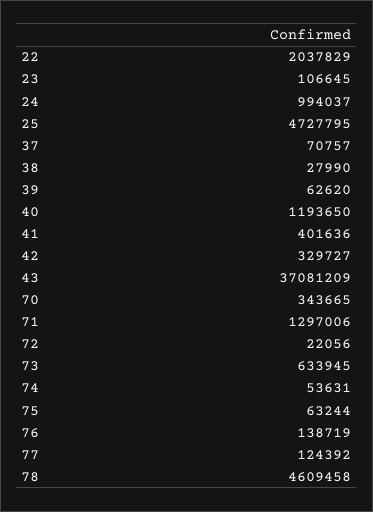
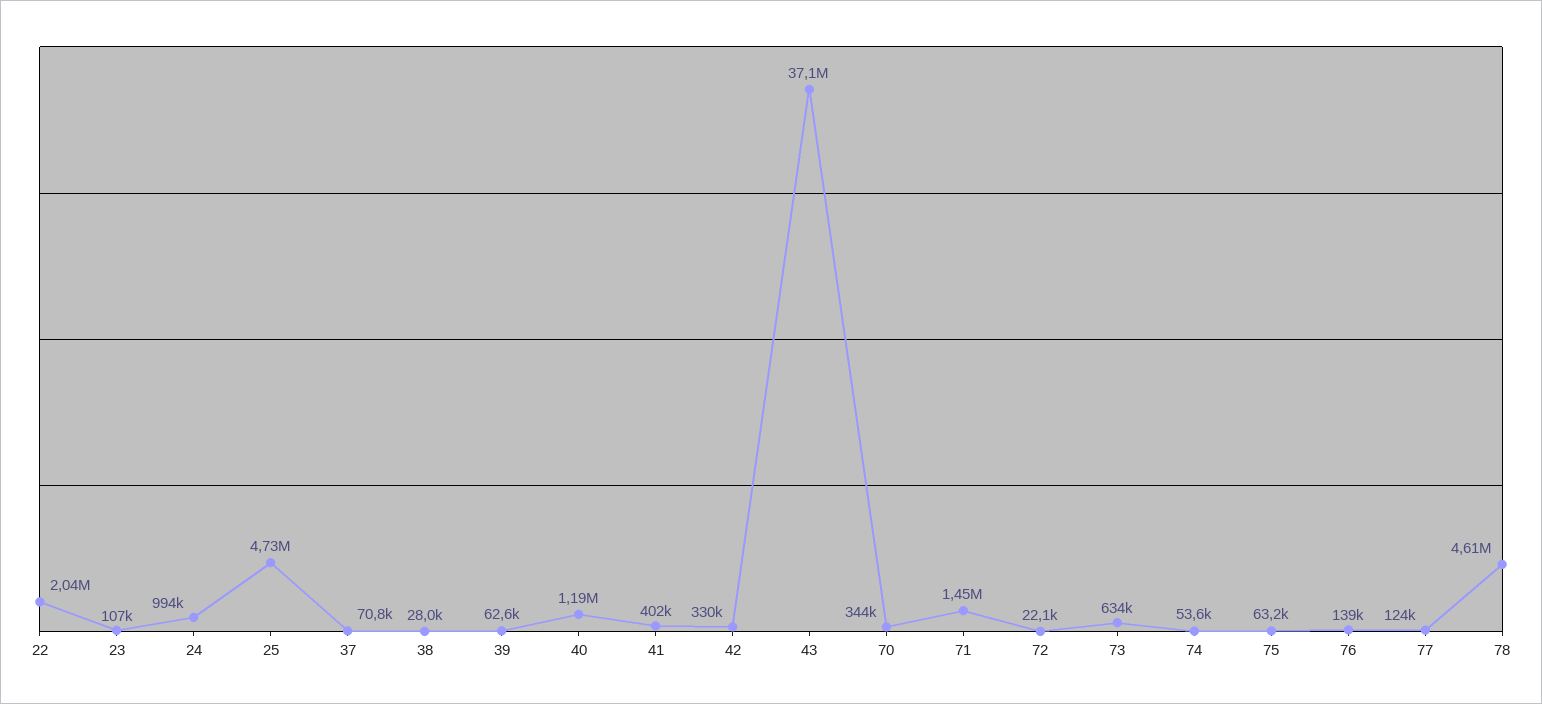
71: 1297006 -> 1450000

